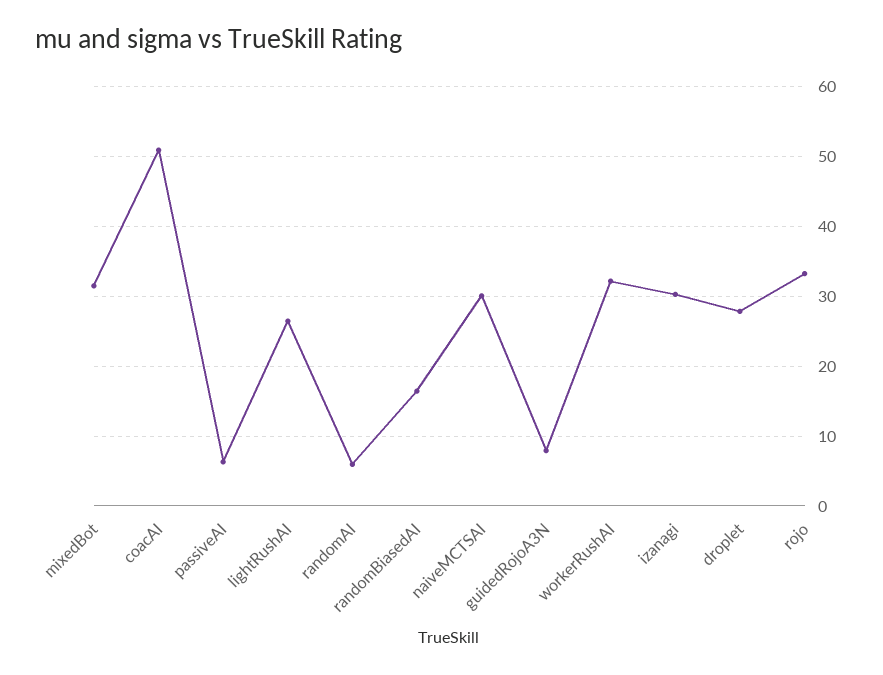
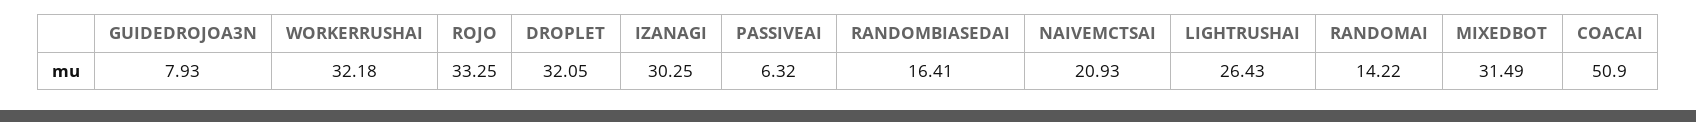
randomAI: 6 -> 14.22
naiveMCTSAI: 30 -> 20.93
droplet: 28 -> 32.05

